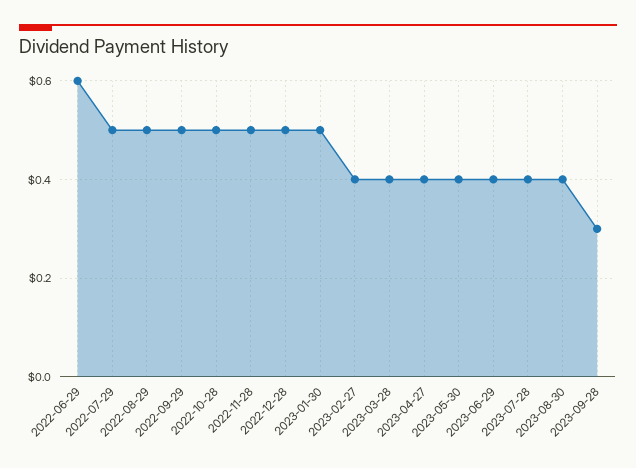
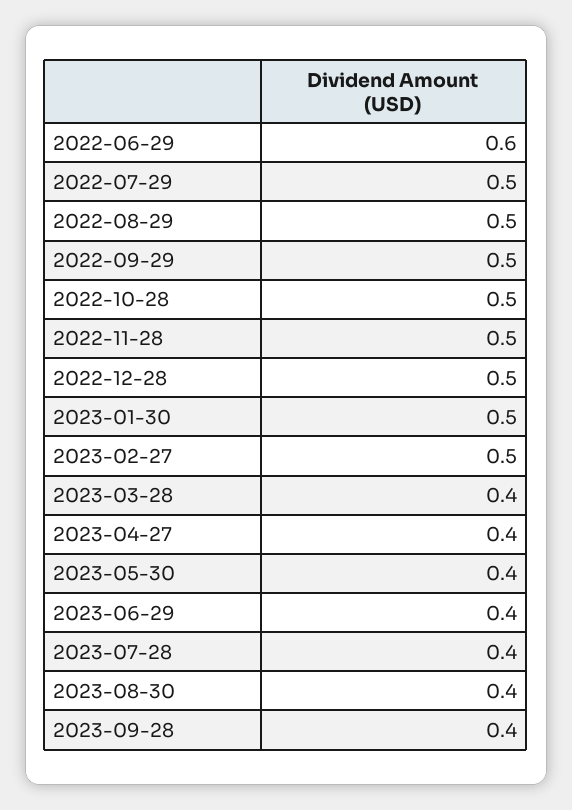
2023-02-27: 0.4 -> 0.5
2023-09-28: 0.3 -> 0.4

